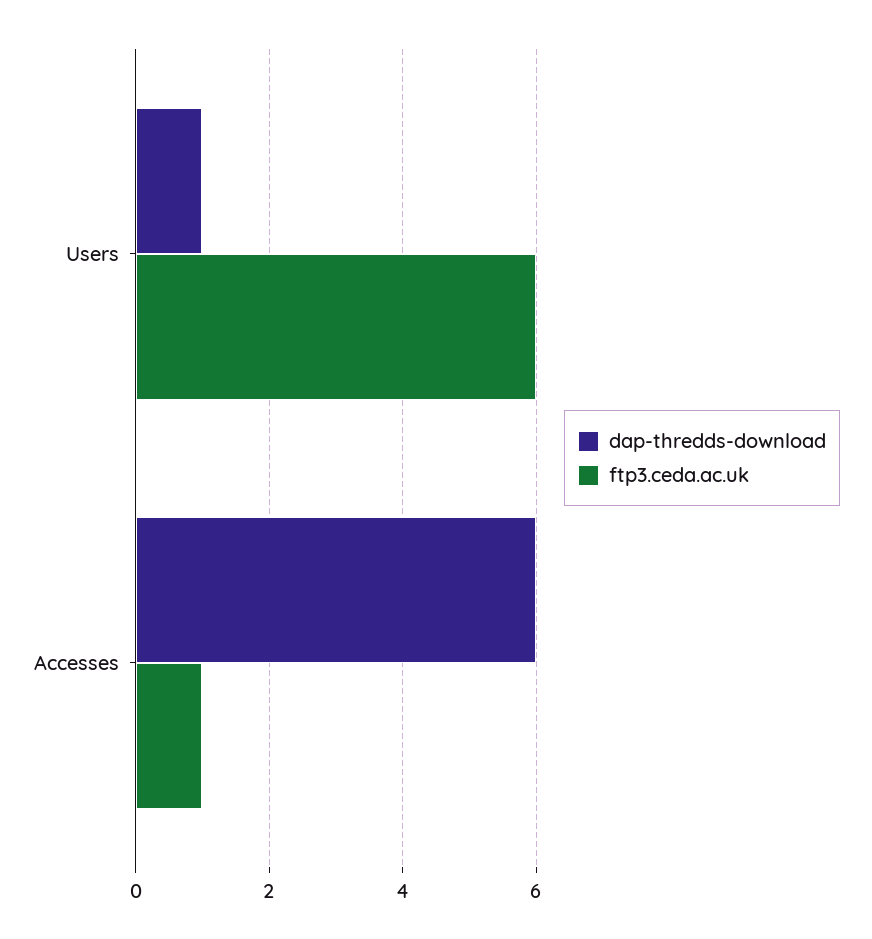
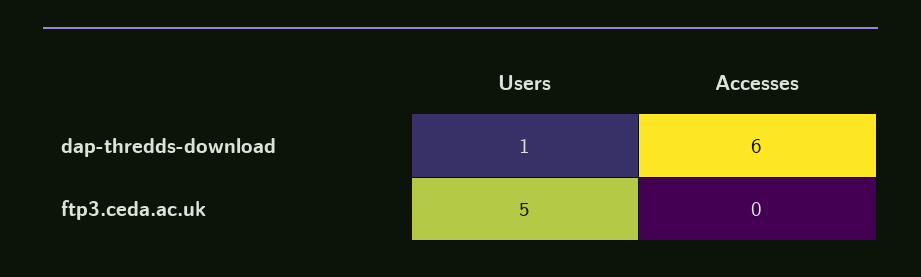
ftp3.ceda.ac.uk, Users: 6 -> 5
ftp3.ceda.ac.uk, Accesses: 1 -> 0

